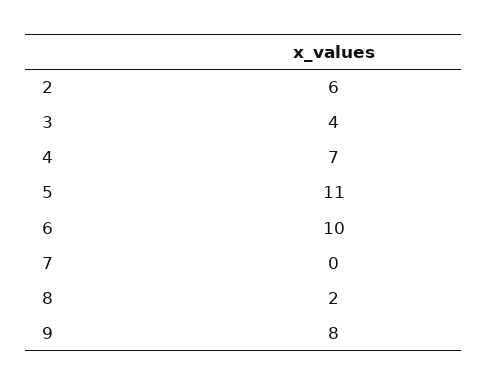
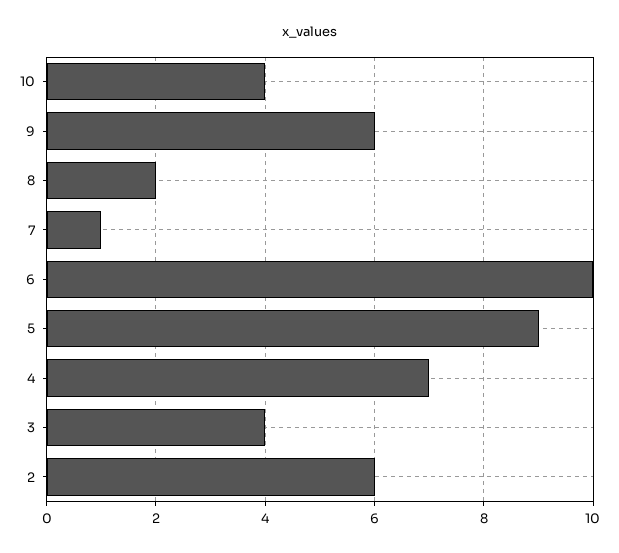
5: 11 -> 9
7: 0 -> 1
9: 8 -> 6
10: none -> 4

